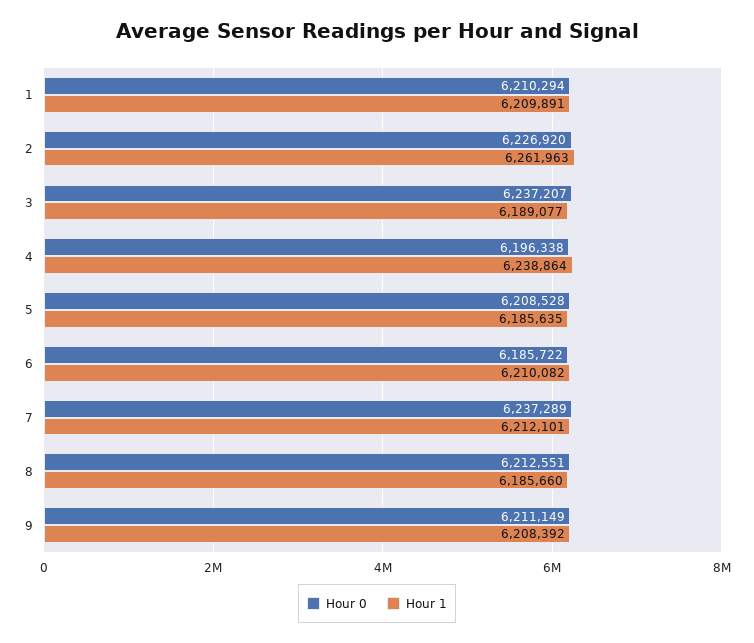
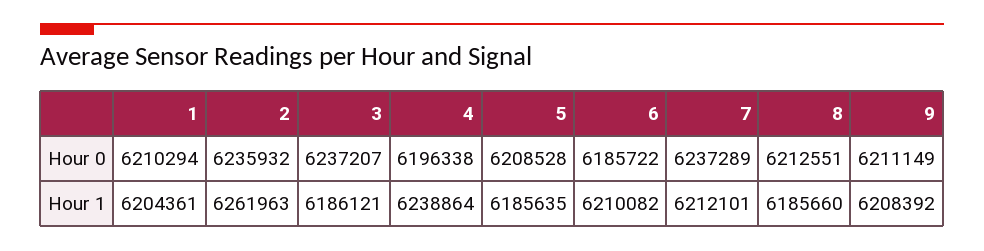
Hour 1, 1: 6209891 -> 6204361
Hour 0, 2: 6226920 -> 6235932
Hour 1, 3: 6189077 -> 6186121

